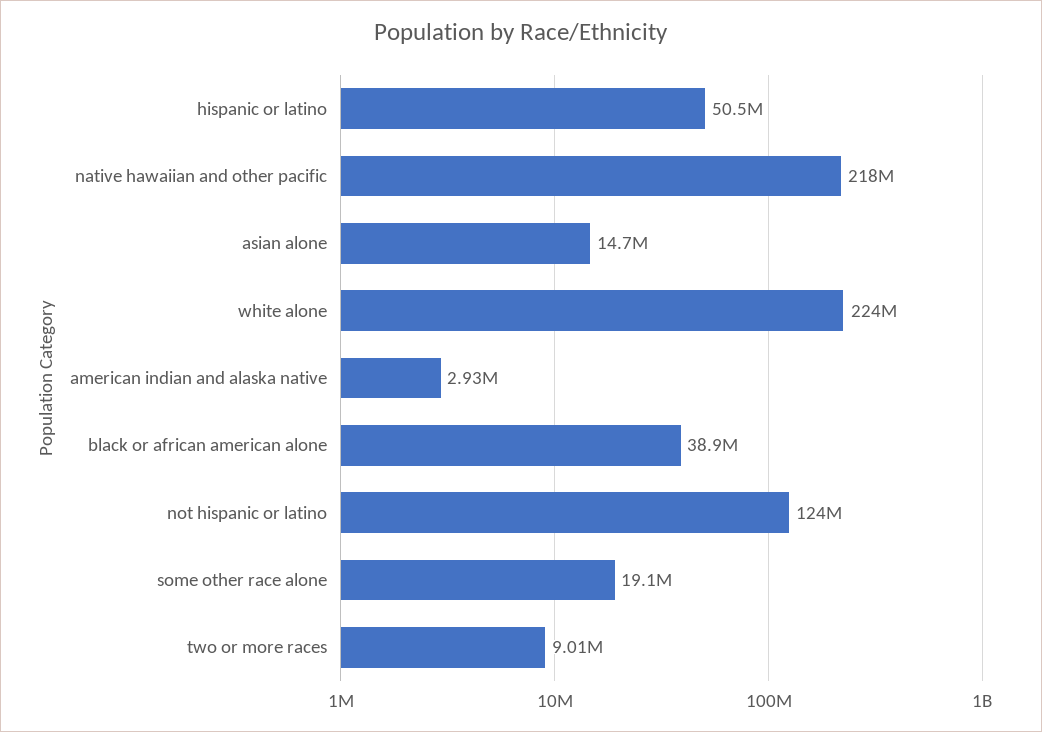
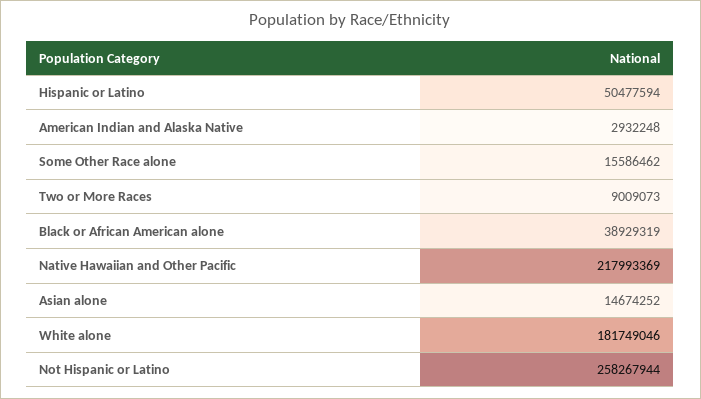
white alone: 224000000 -> 181749046
not hispanic or latino: 124000000 -> 258267944
some other race alone: 19100000 -> 15586462

